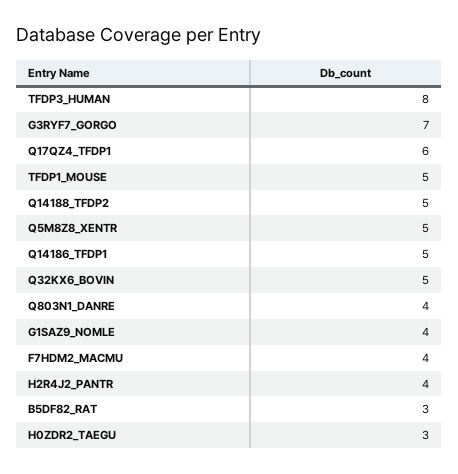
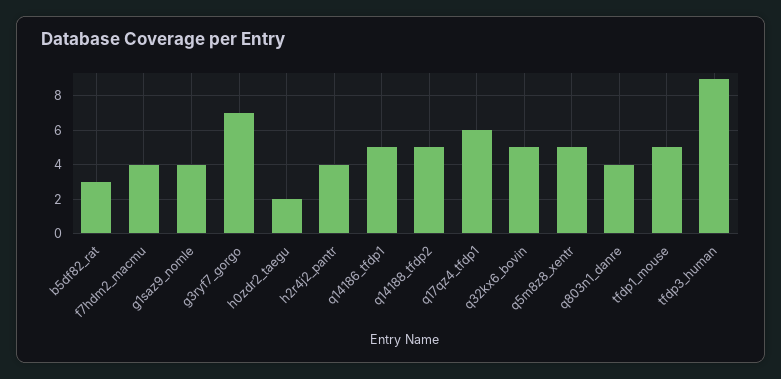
TFDP3_HUMAN: 8 -> 9
H0ZDR2_TAEGU: 3 -> 2

